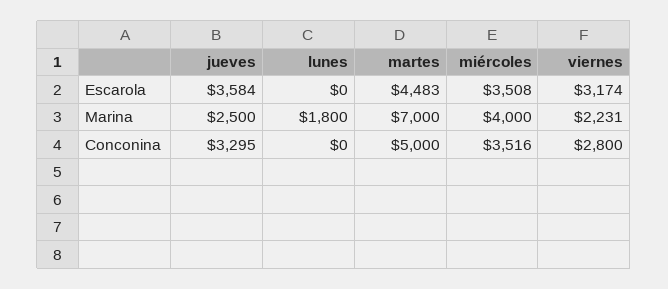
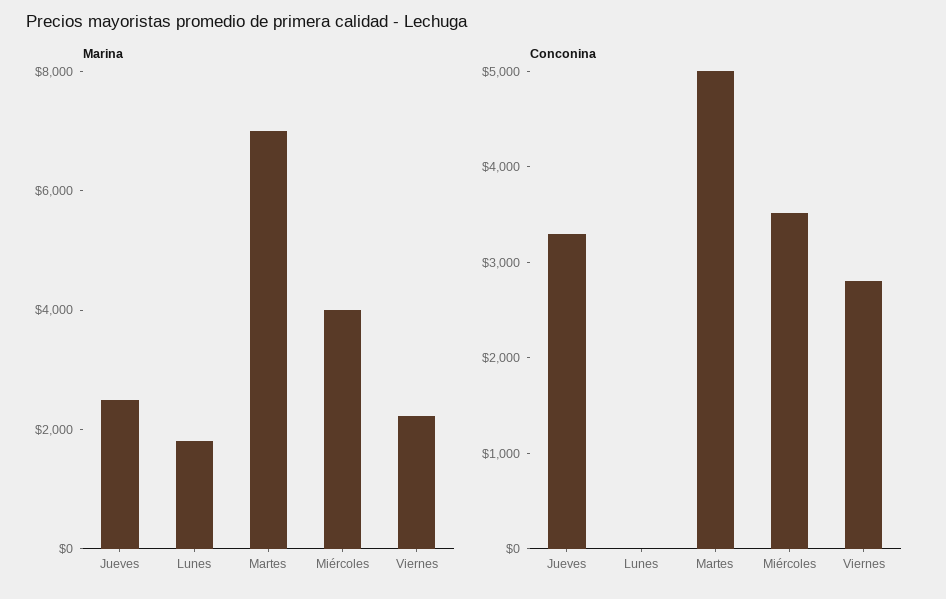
Escarola, jueves: 3584 -> none
Escarola, lunes: 0 -> none
Escarola, martes: 4483 -> none
Escarola, miércoles: 3508 -> none
Escarola, viernes: 3174 -> none

